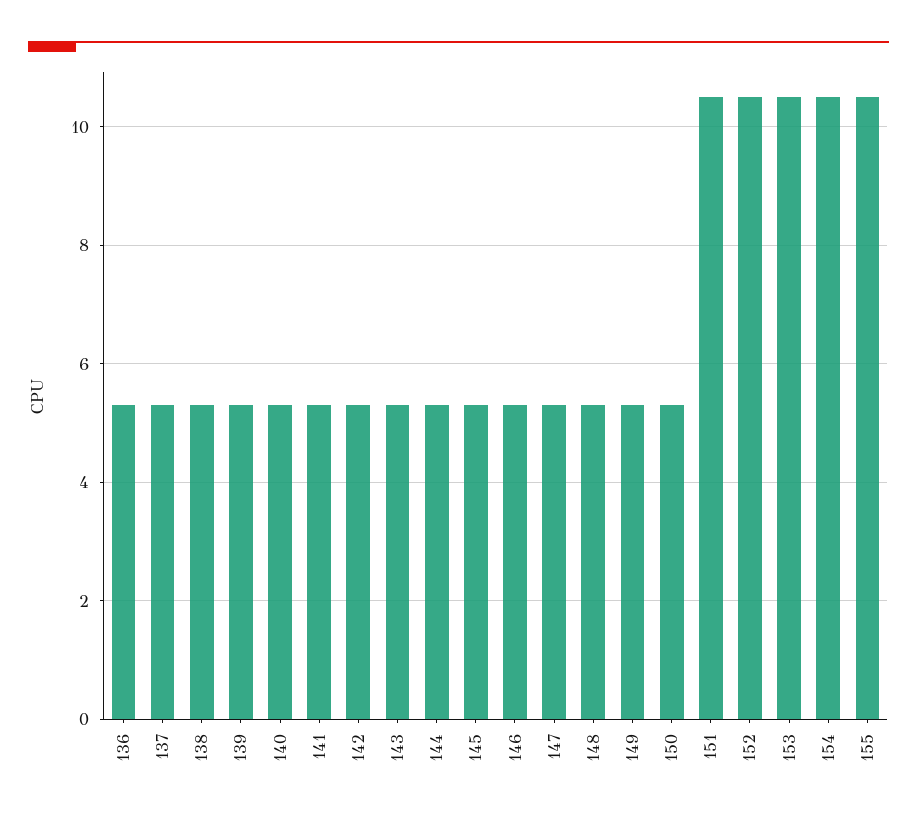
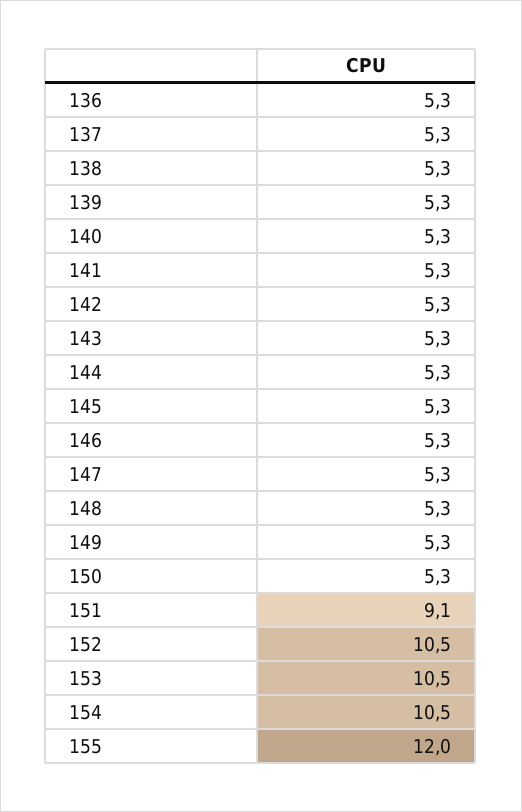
151: 10.5 -> 9.1
155: 10.5 -> 12

